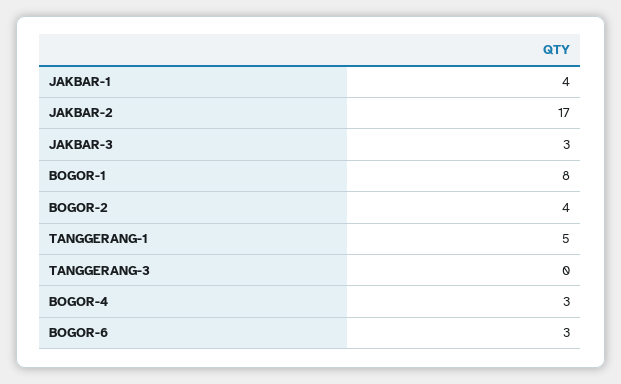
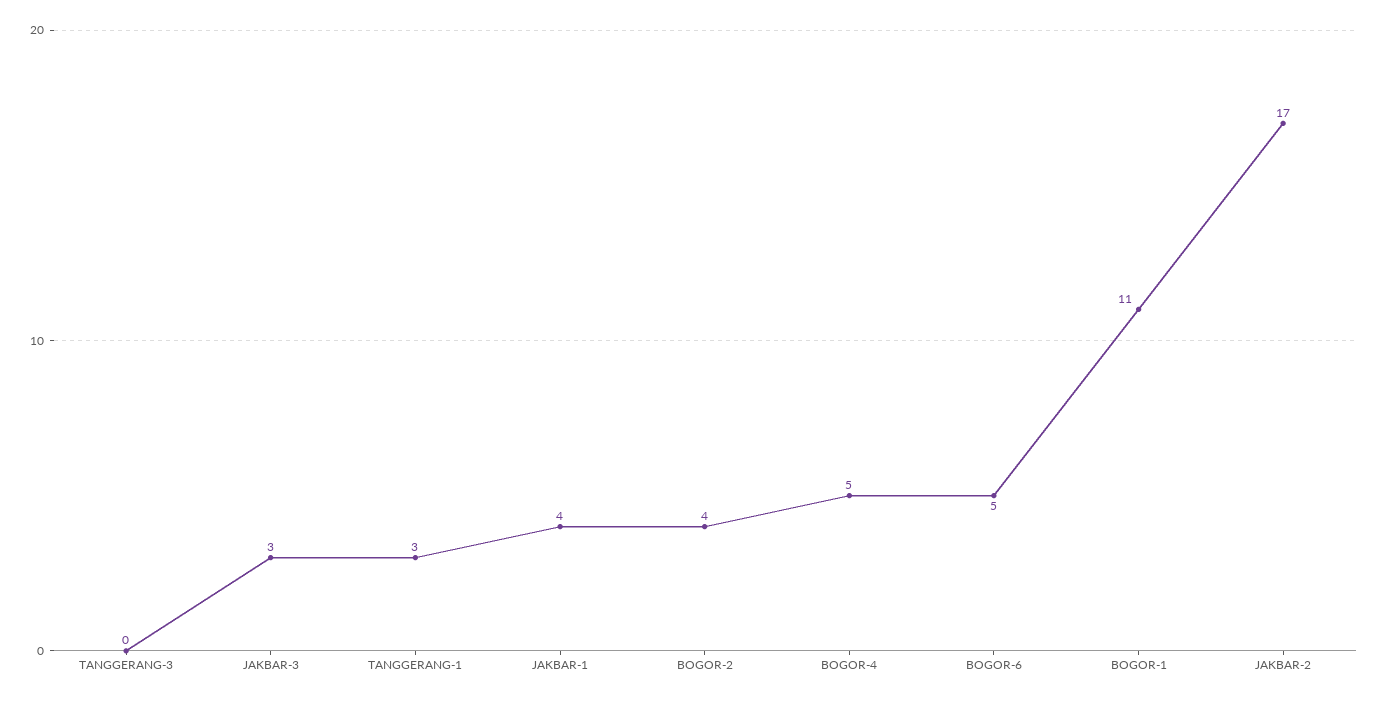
BOGOR-1: 8 -> 11
TANGGERANG-1: 5 -> 3
BOGOR-4: 3 -> 5
BOGOR-6: 3 -> 5

